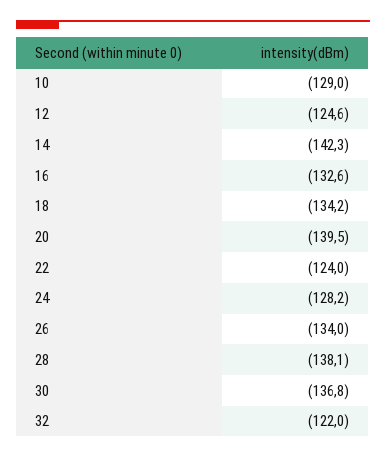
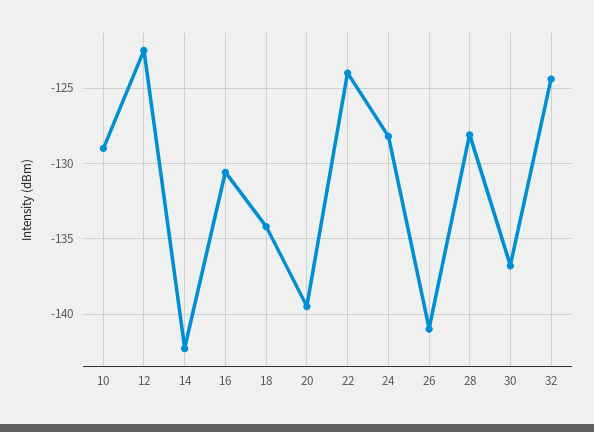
12: -124.6 -> -122.5
16: -132.6 -> -130.5
26: -134 -> -141
28: -138.1 -> -128
32: -122 -> -124.5

